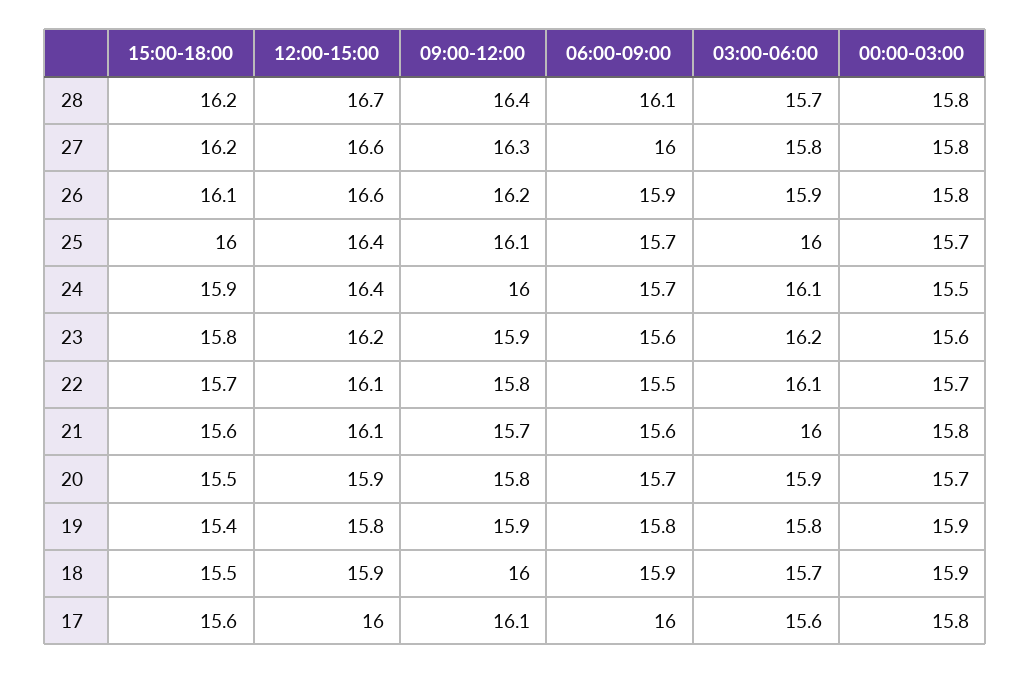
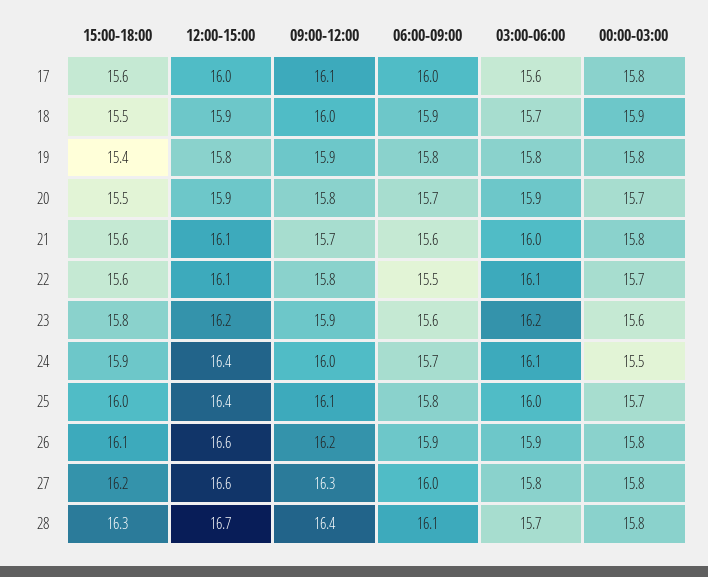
15:00-18:00, 28: 16.2 -> 16.3
06:00-09:00, 25: 15.7 -> 15.8
15:00-18:00, 22: 15.7 -> 15.6
00:00-03:00, 19: 15.9 -> 15.8

